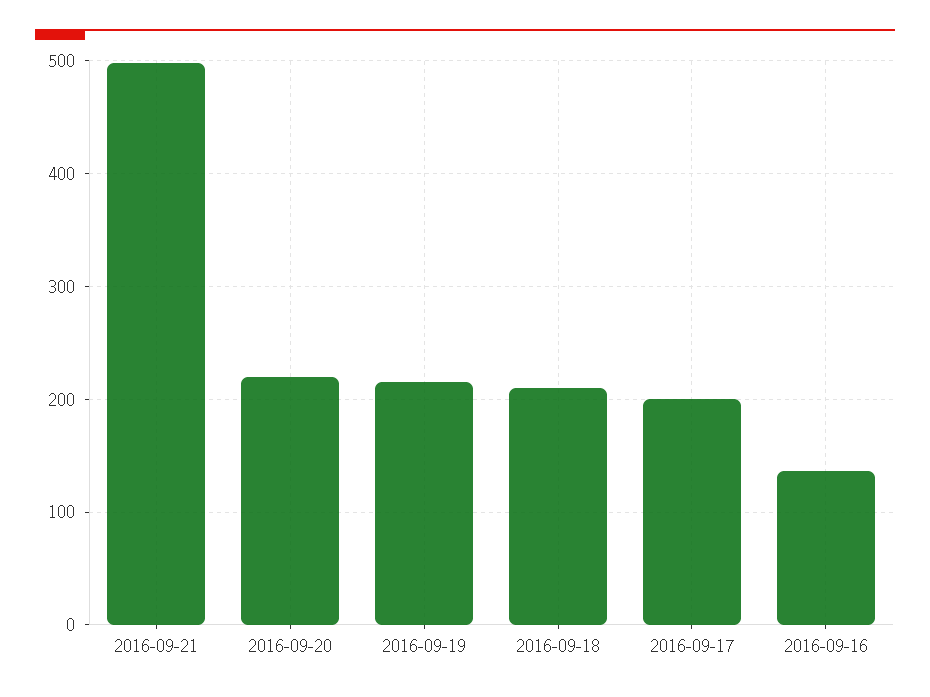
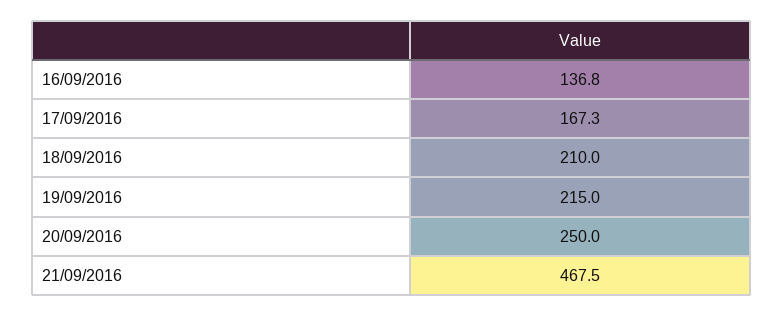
2016-09-21: 500 -> 467.5
2016-09-20: 220 -> 250
2016-09-17: 200 -> 167.3

